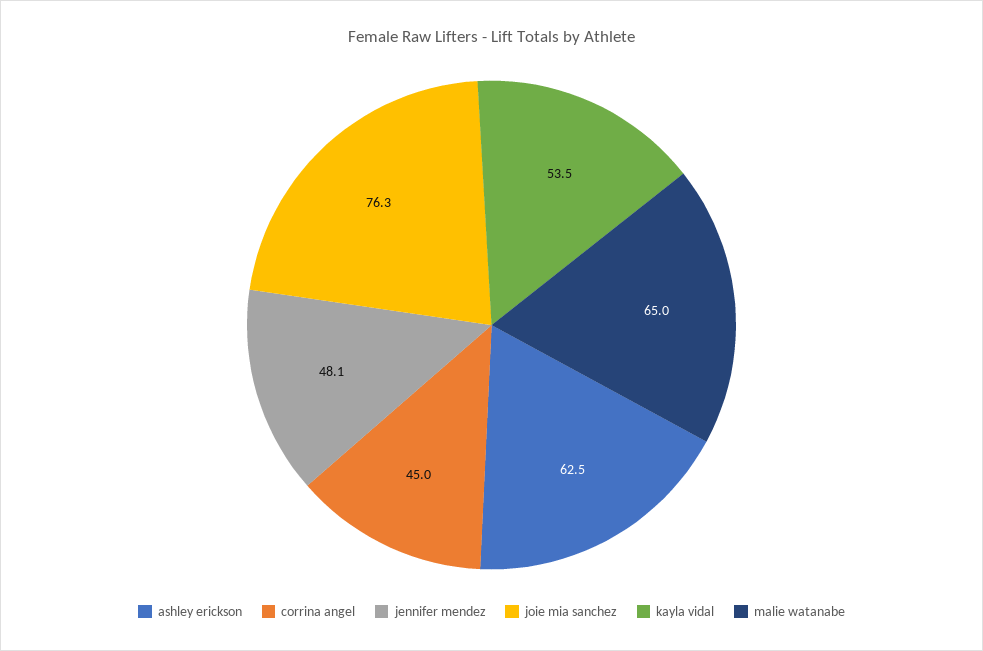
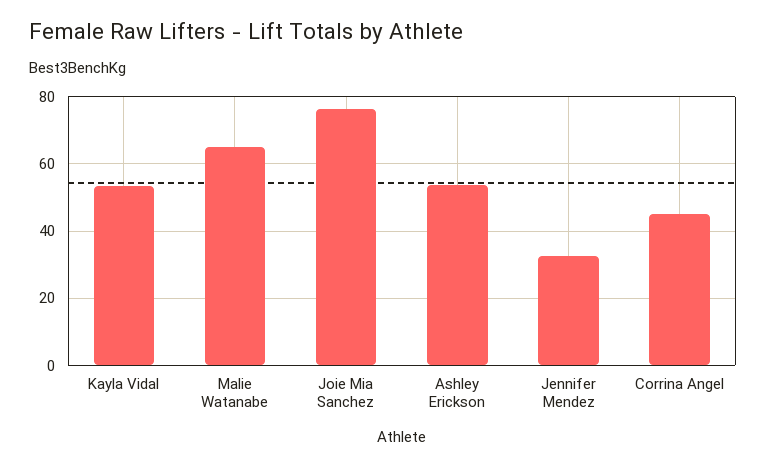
ashley erickson: 62.5 -> 54
jennifer mendez: 48.1 -> 32

